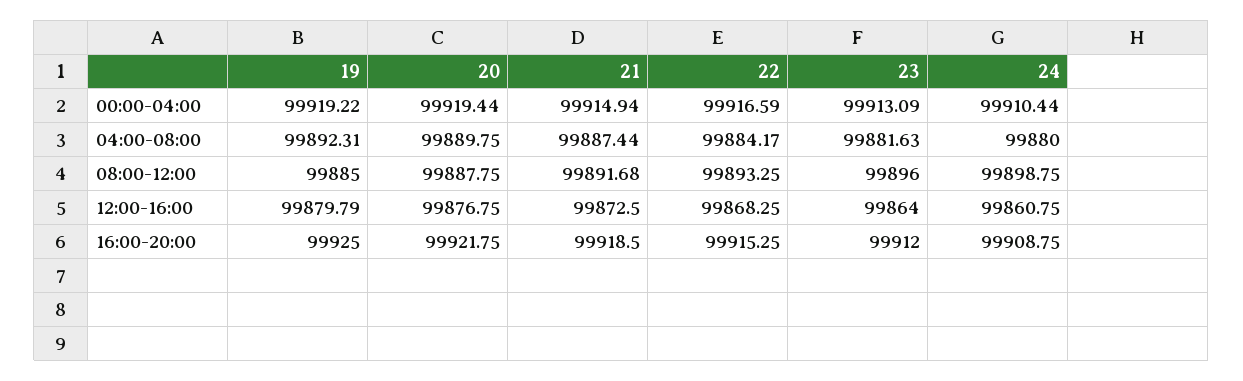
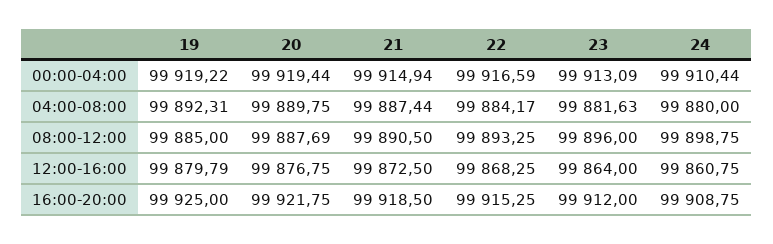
20, 08:00-12:00: 99887.75 -> 99887.69
21, 08:00-12:00: 99891.68 -> 99890.5

